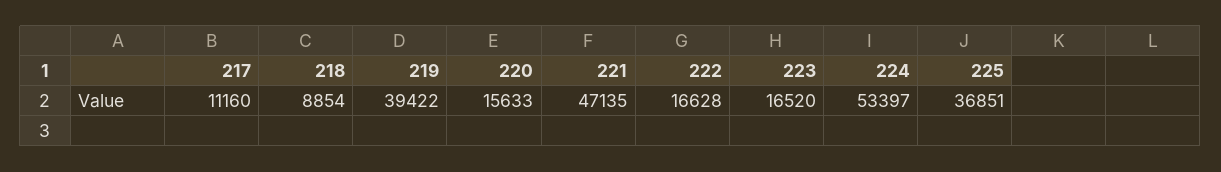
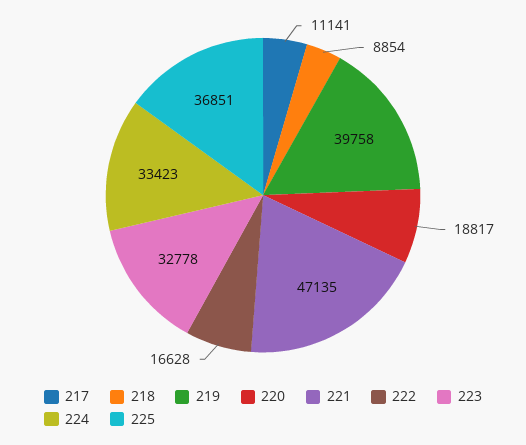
217: 11160 -> 11141
219: 39422 -> 39758
220: 15633 -> 18817
223: 16520 -> 32778
224: 53397 -> 33423

